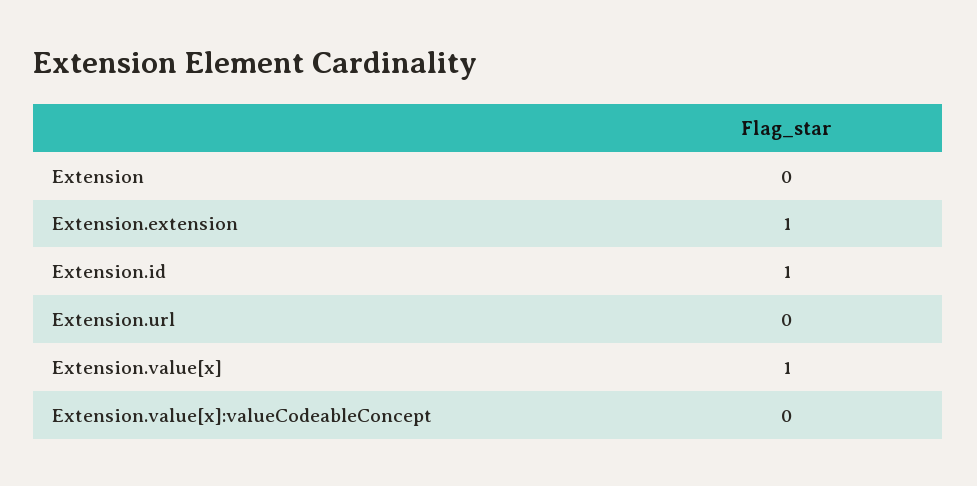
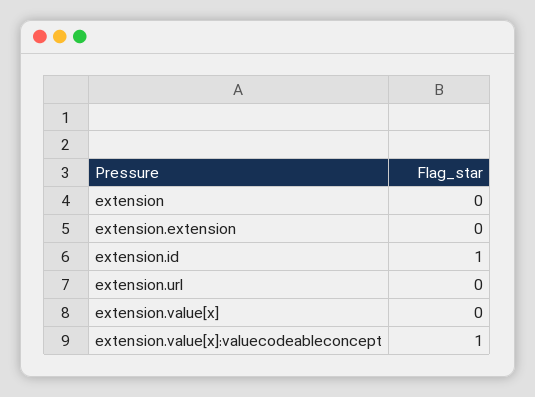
Extension.extension: 1 -> 0
Extension.value[x]: 1 -> 0
Extension.value[x]:valueCodeableConcept: 0 -> 1

